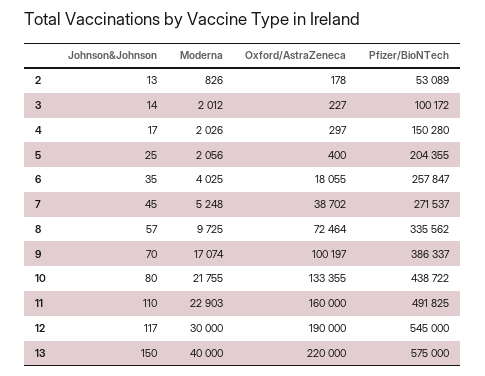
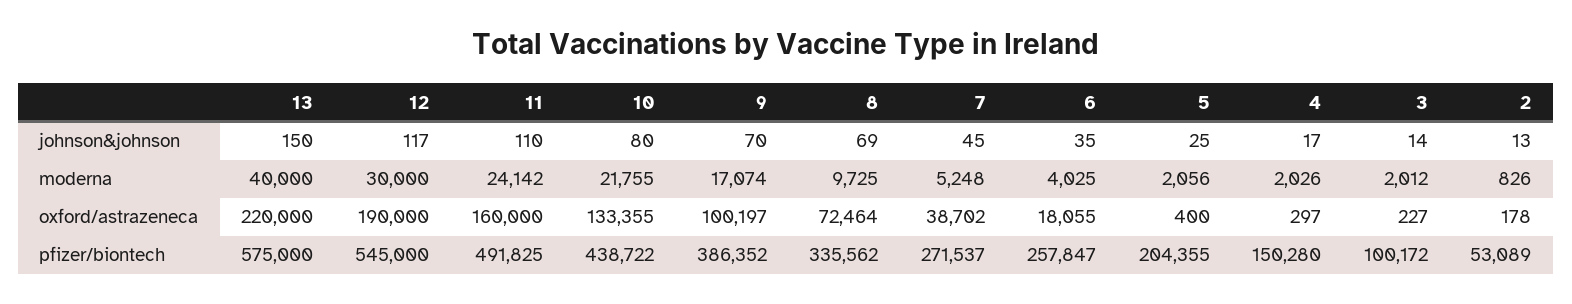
Johnson&Johnson, 8: 57 -> 69
Pfizer/BioNTech, 9: 386337 -> 386352
Moderna, 11: 22903 -> 24142

